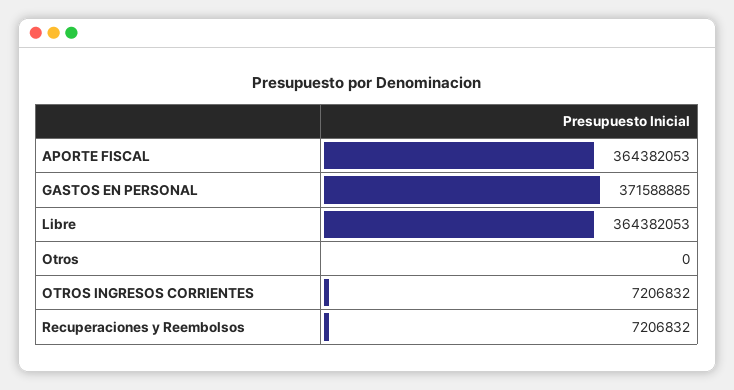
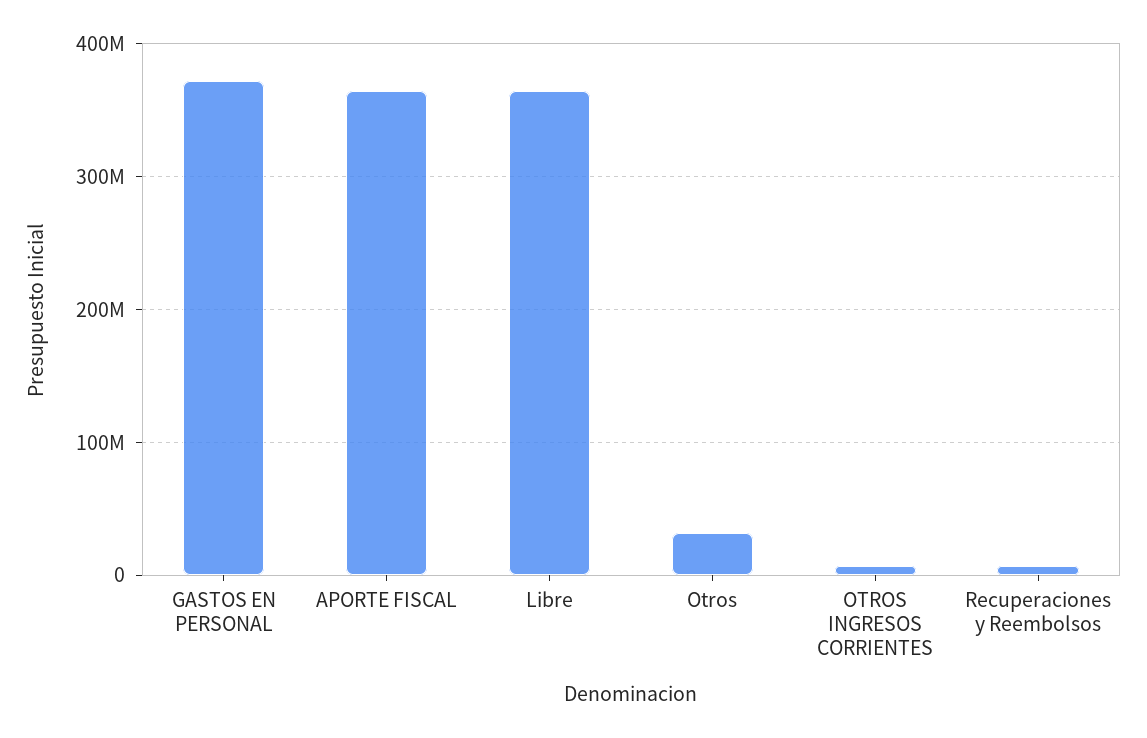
Otros: 0 -> 30000000

